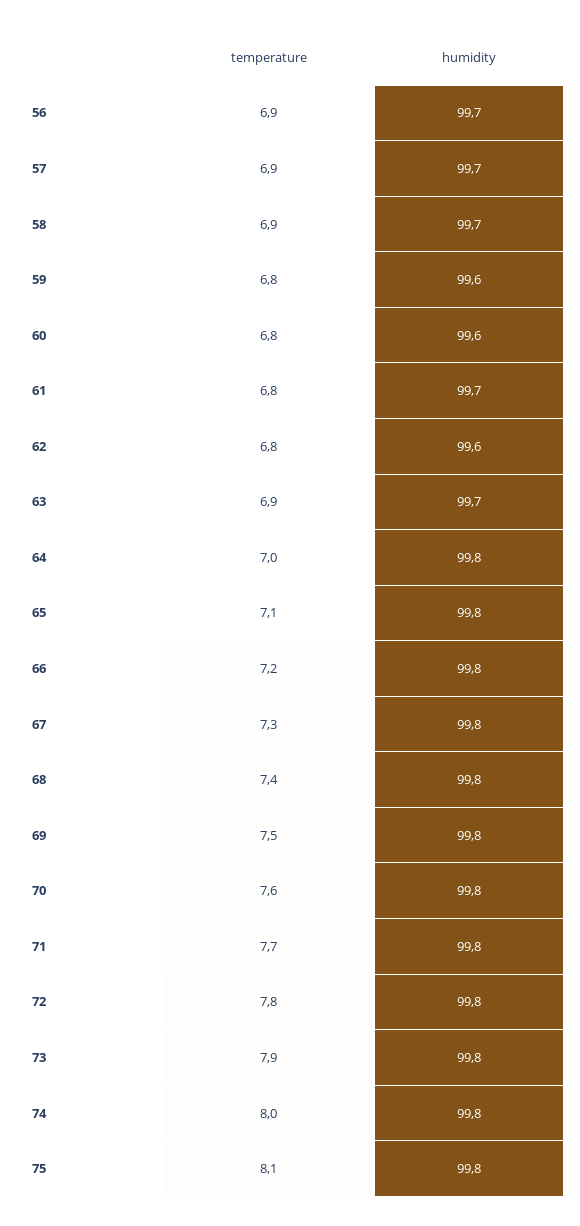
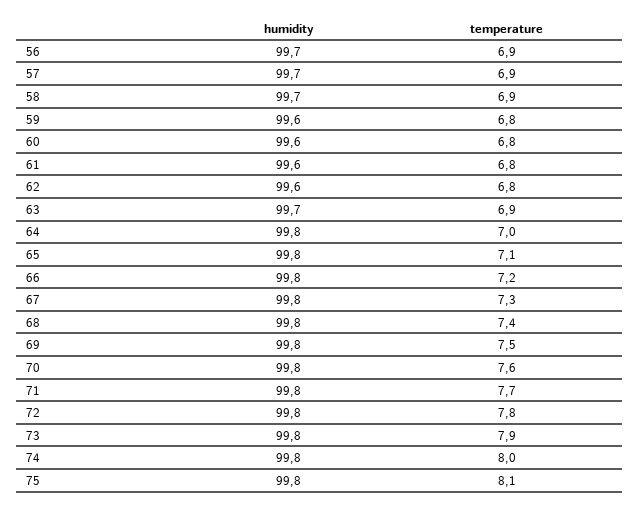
humidity, 61: 99.7 -> 99.6

